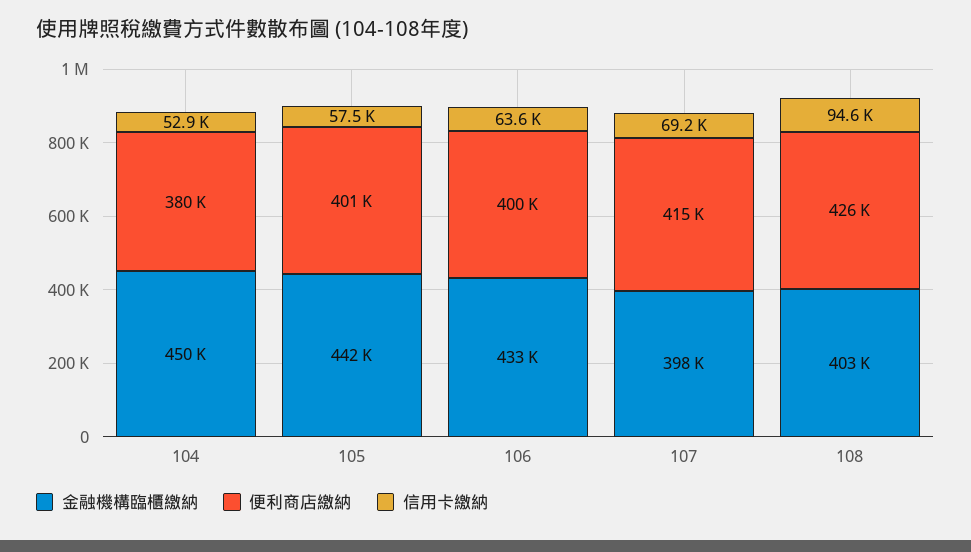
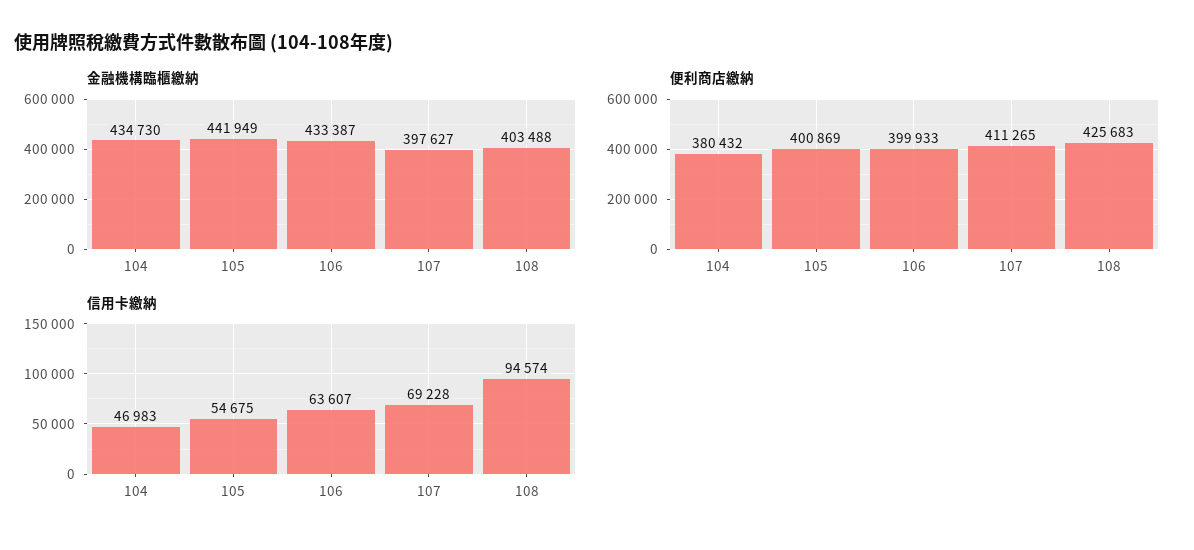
金融機構臨櫃繳納, 104: 450000 -> 434730
信用卡繳納, 104: 52900 -> 46983
信用卡繳納, 105: 57500 -> 54675
便利商店繳納, 107: 415000 -> 411265

